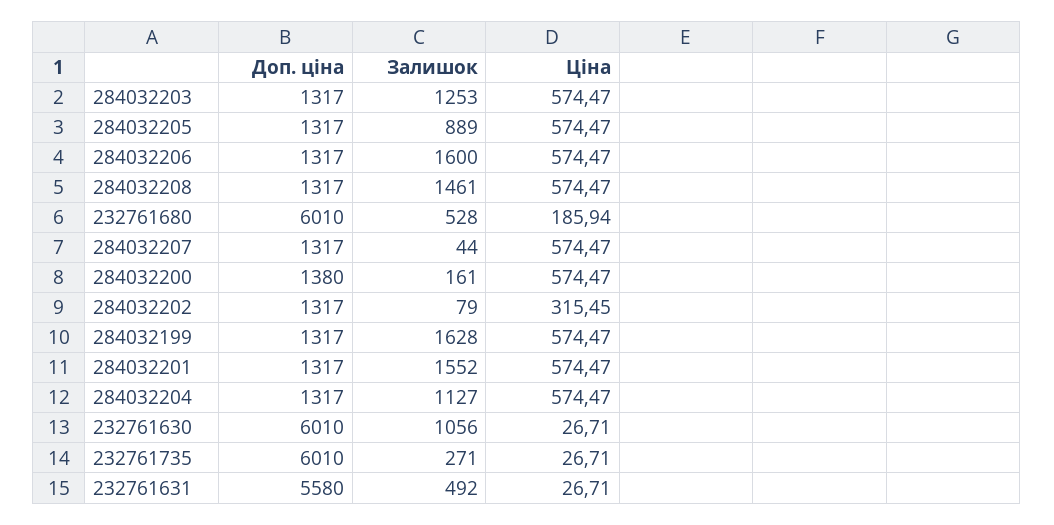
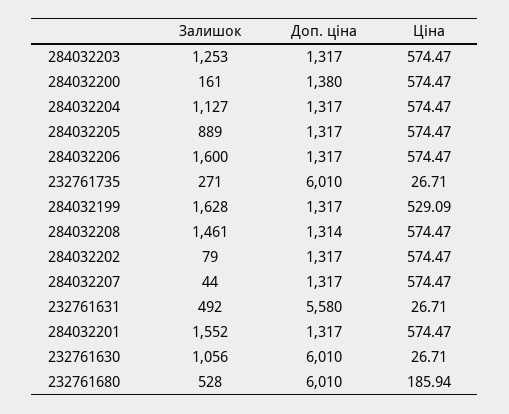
Доп. ціна, 284032208: 1317 -> 1314
Ціна, 284032202: 315.45 -> 574.47
Ціна, 284032199: 574.47 -> 529.09

